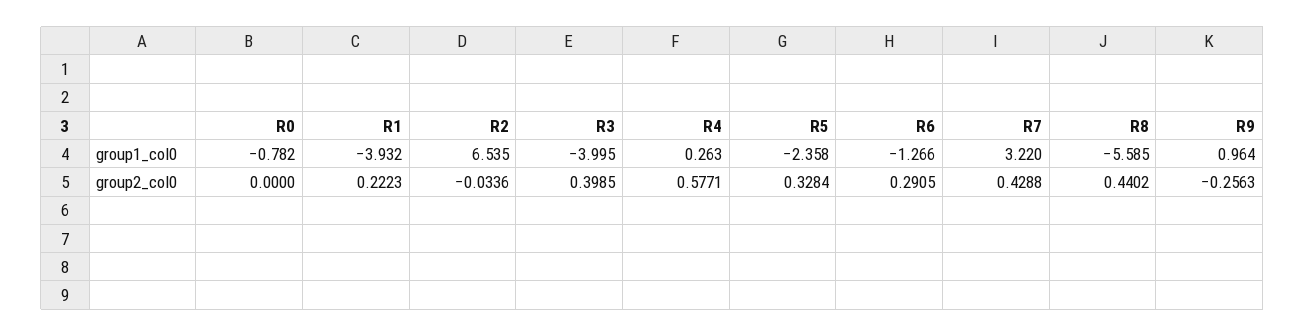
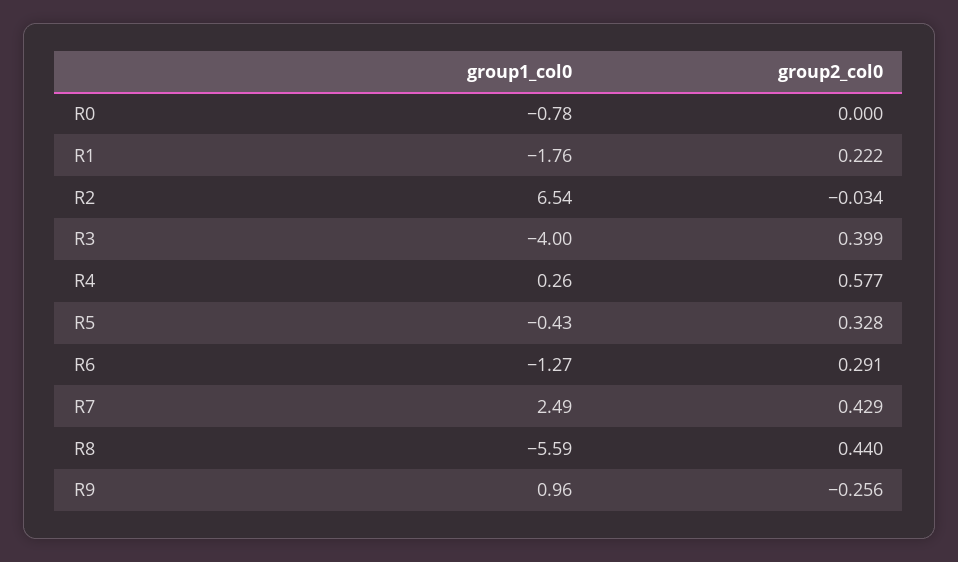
R1, group1_col0: -3.932 -> -1.76
R5, group1_col0: -2.358 -> -0.43
R7, group1_col0: 3.22 -> 2.49

